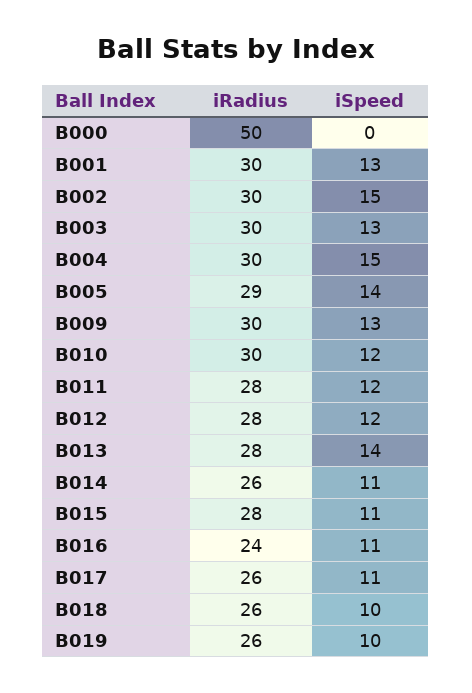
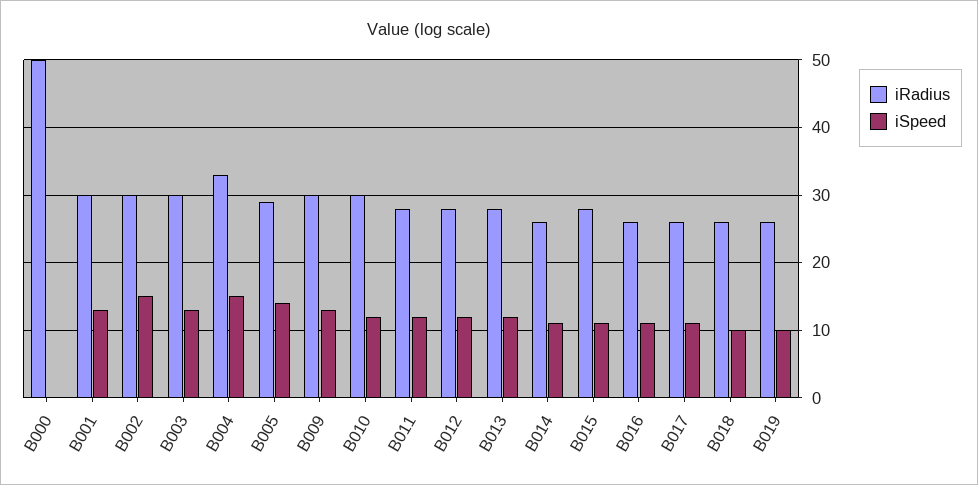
iRadius, B004: 30 -> 33
iSpeed, B013: 14 -> 12
iRadius, B016: 24 -> 26

